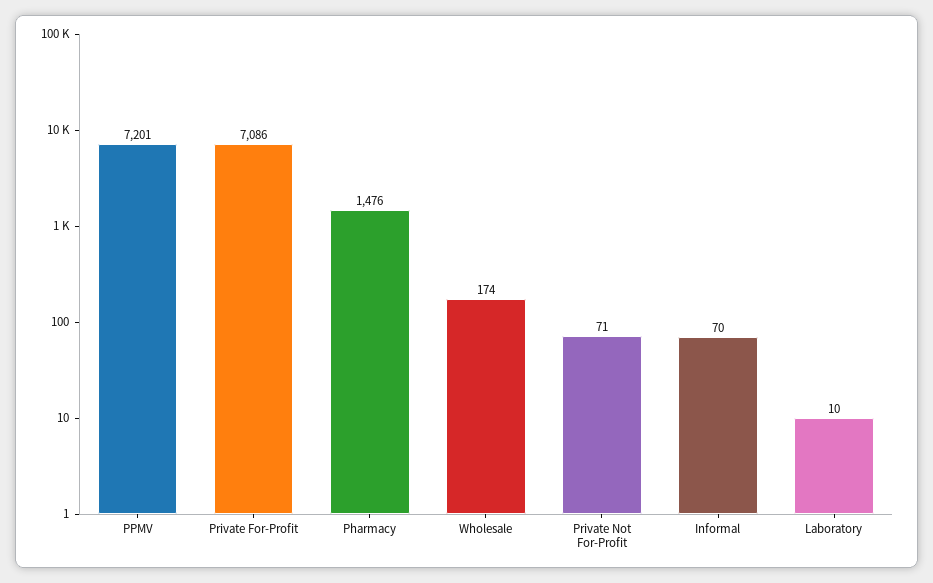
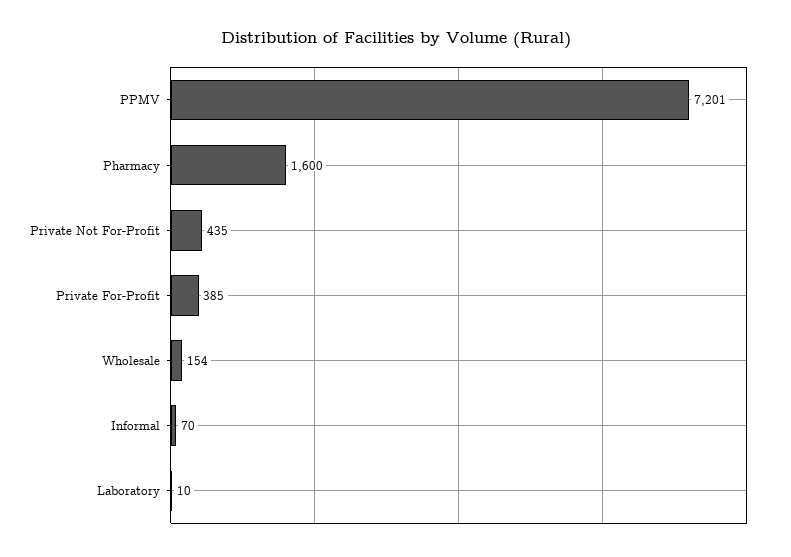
Private For-Profit: 7086 -> 385
Pharmacy: 1476 -> 1600
Wholesale: 174 -> 154
Private Not For-Profit: 71 -> 435

